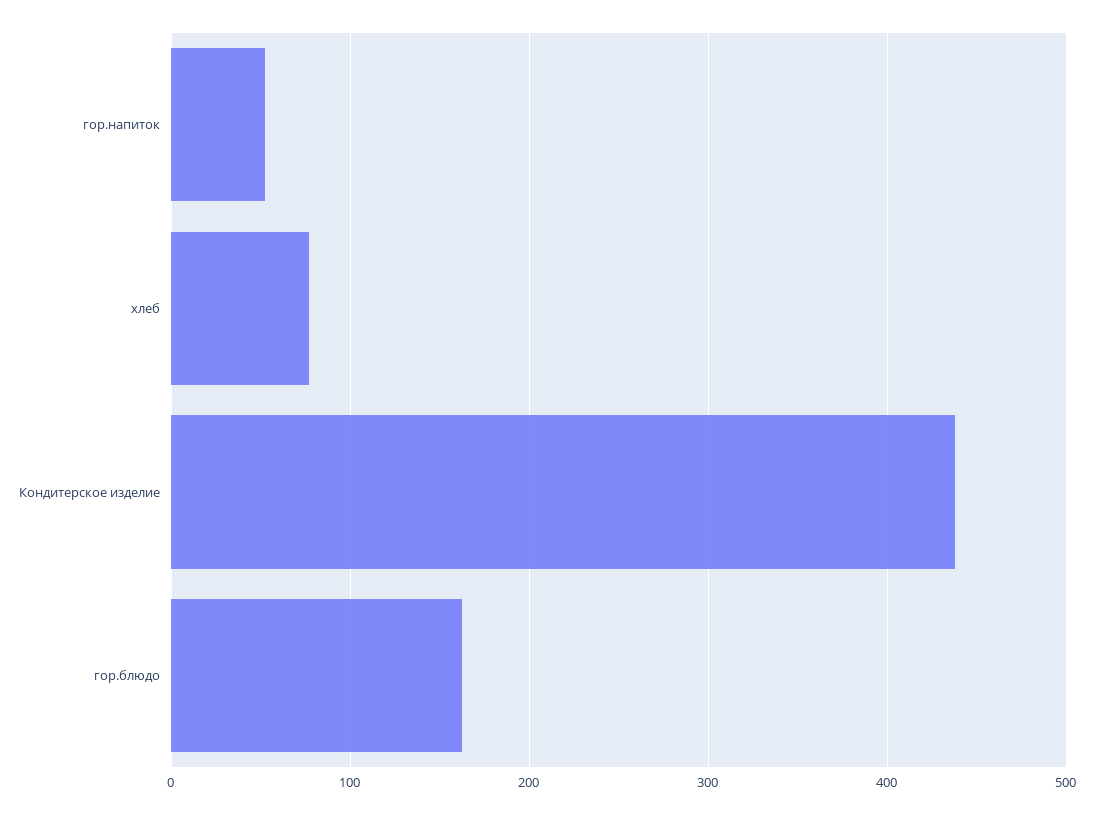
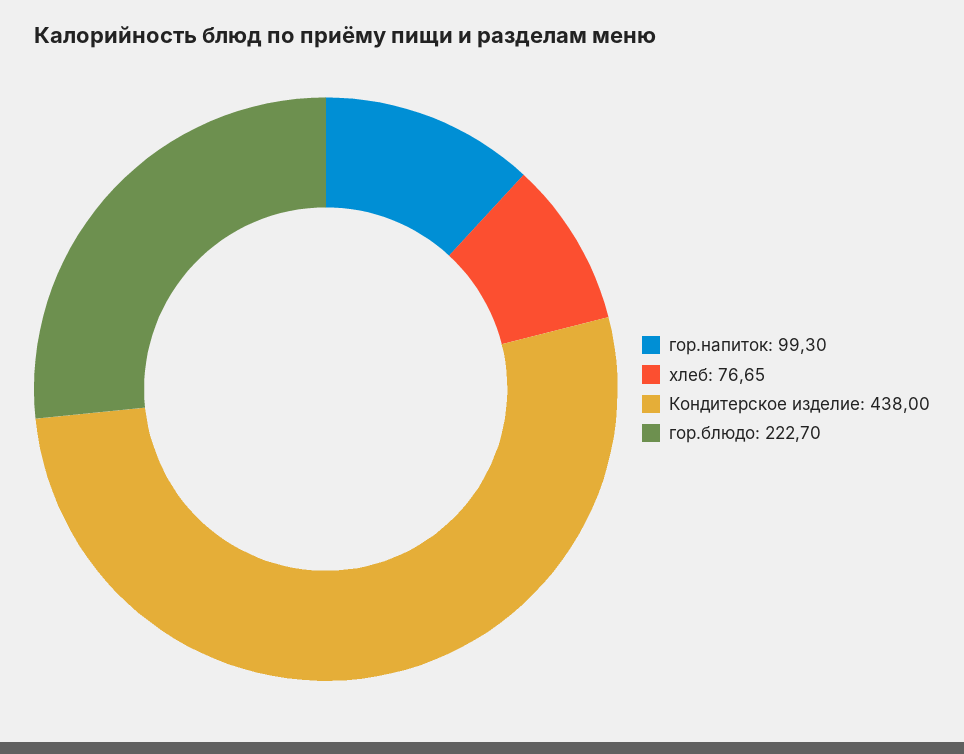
гор.напиток: 50 -> 99.3
гор.блюдо: 160 -> 222.7

